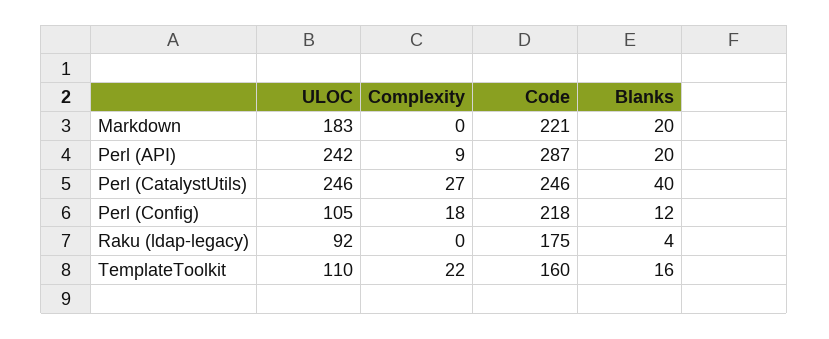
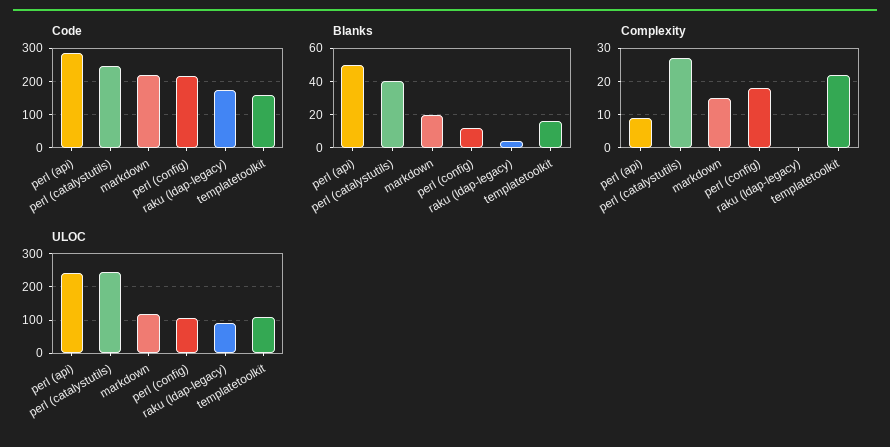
ULOC, Markdown: 183 -> 120
Complexity, Markdown: 0 -> 15
Blanks, Perl (API): 20 -> 50

